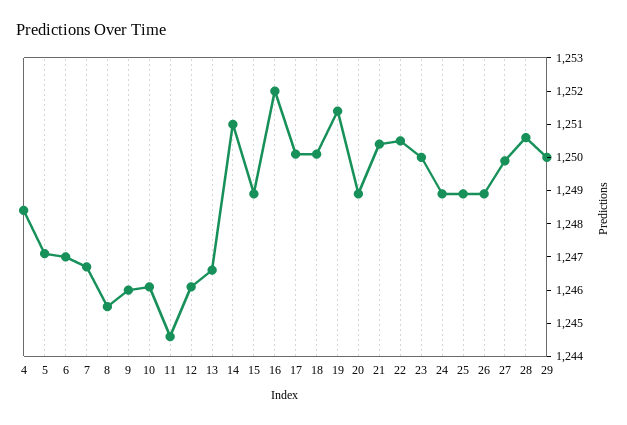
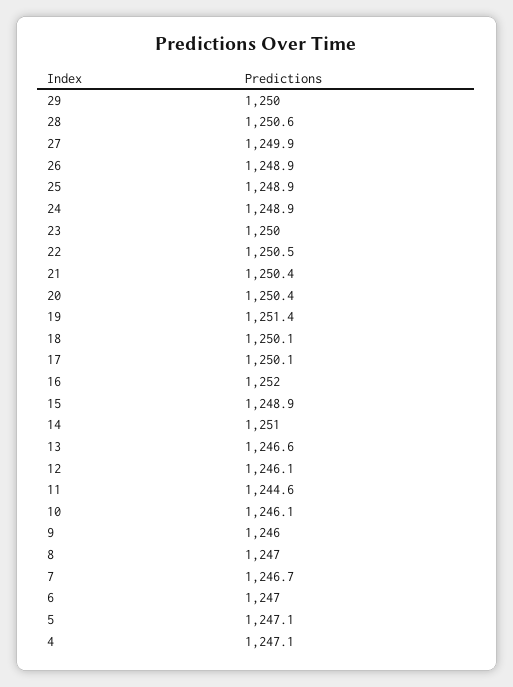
4: 1248.5 -> 1247.1
8: 1245.5 -> 1247
20: 1249 -> 1250.4

